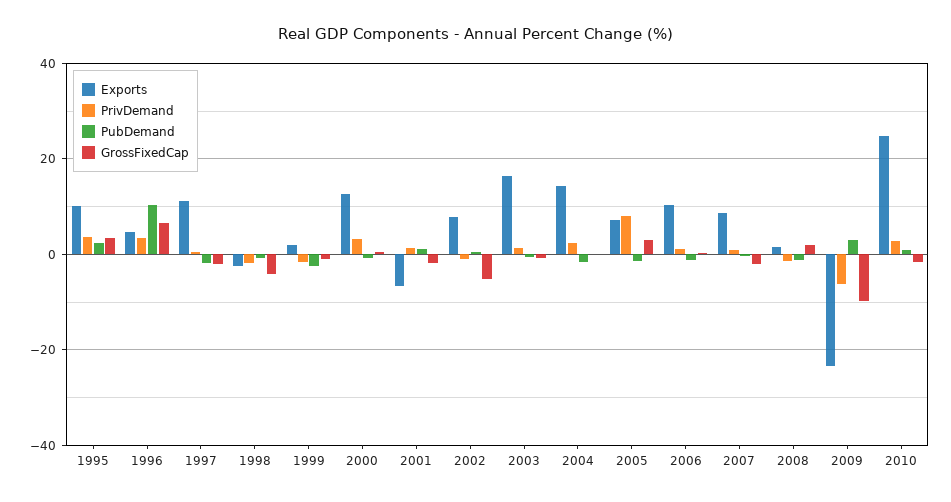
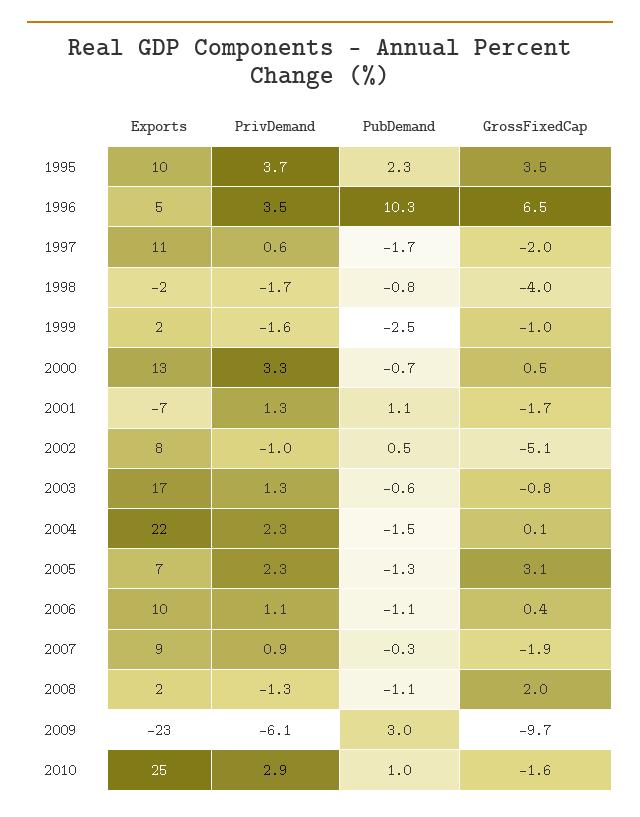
Exports, 2004: 14 -> 22
PrivDemand, 2005: 8 -> 2.3

